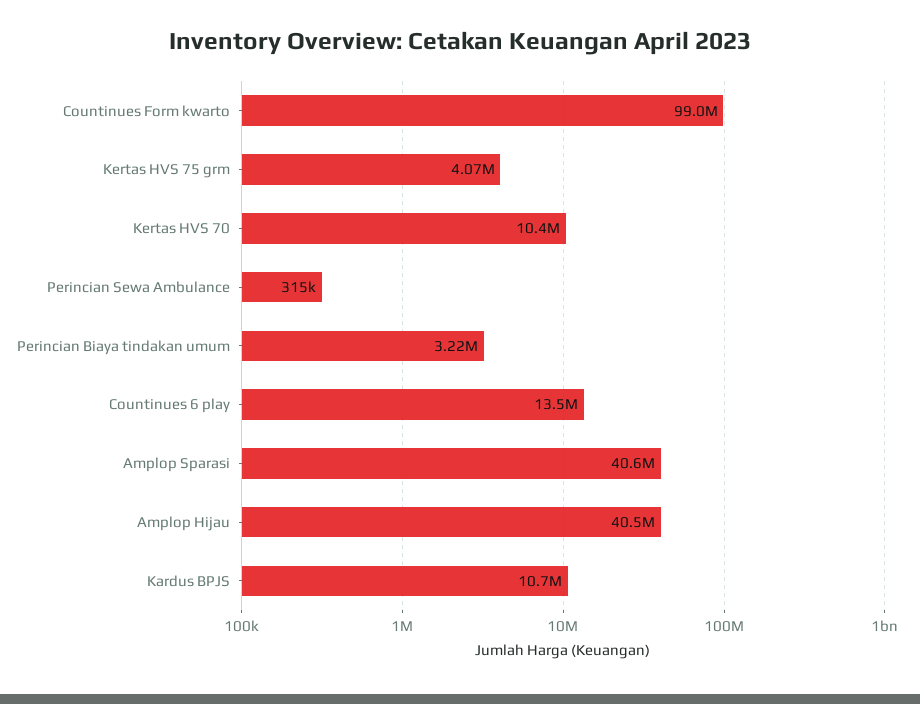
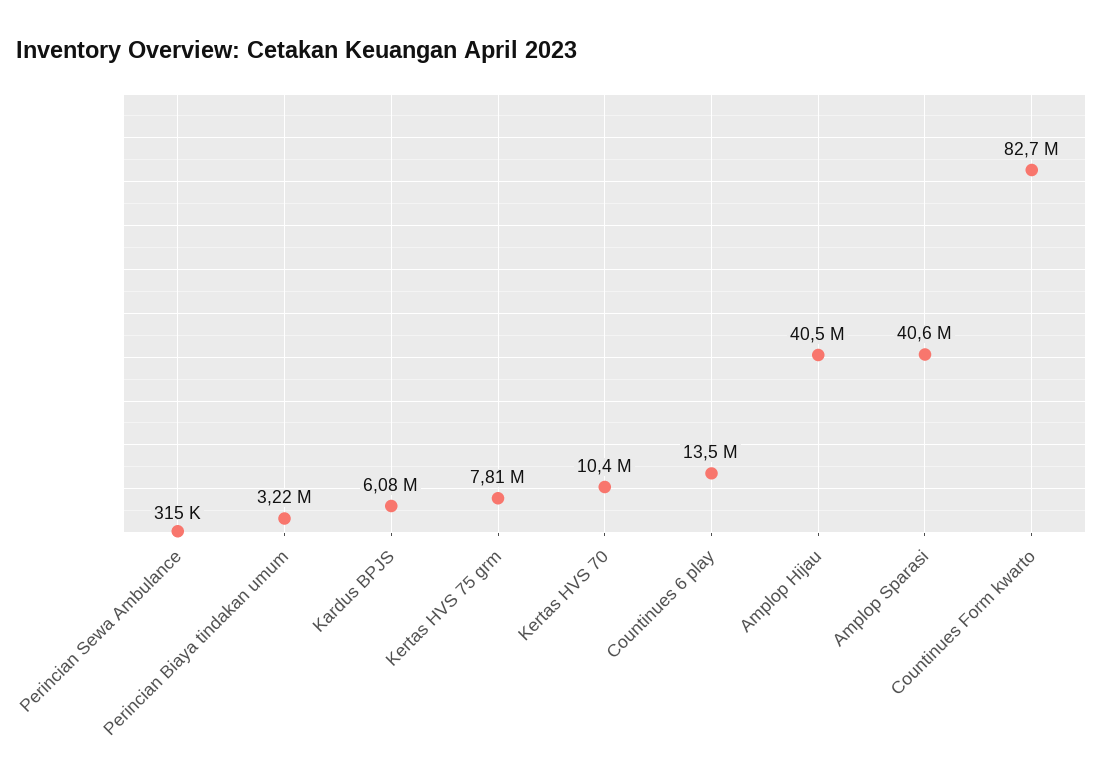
Countinues Form kwarto: 99000000 -> 82700000
Kertas HVS 75 grm: 4070000 -> 7810000
Kardus BPJS: 10700000 -> 6080000

